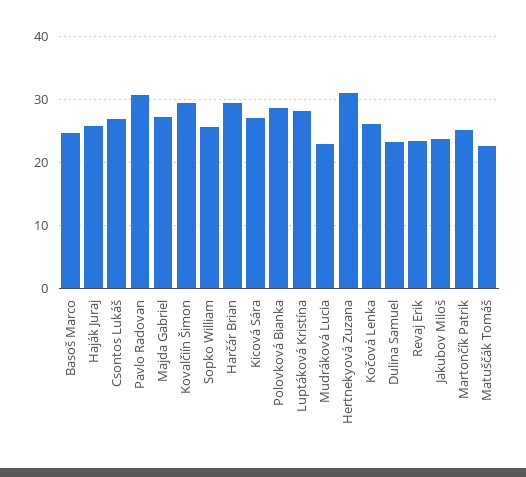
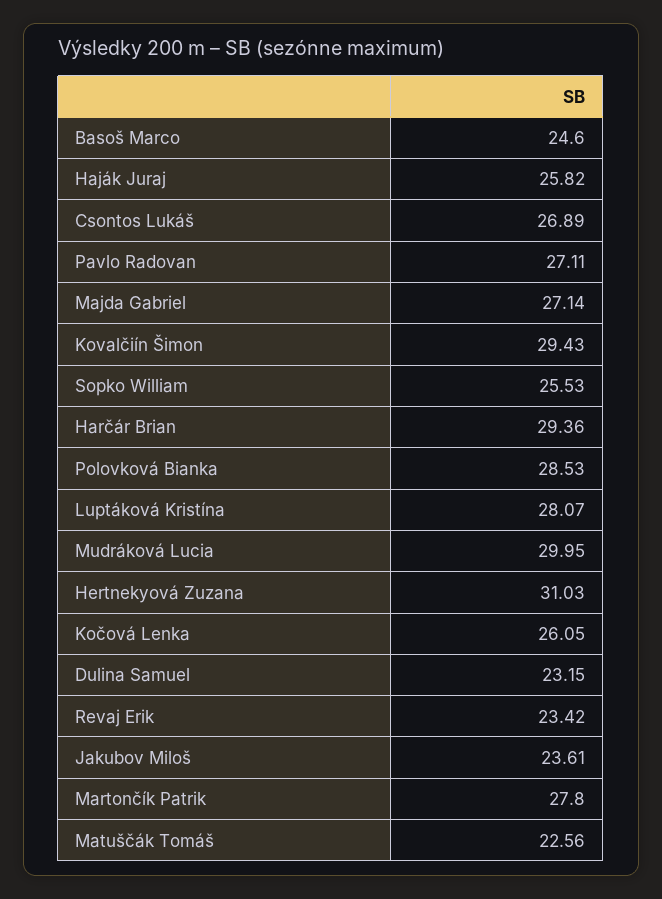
Pavlo Radovan: 31 -> 27.11
Kicová Sára: 27 -> none
Mudráková Lucia: 23 -> 29.95
Martončík Patrik: 25 -> 27.8

